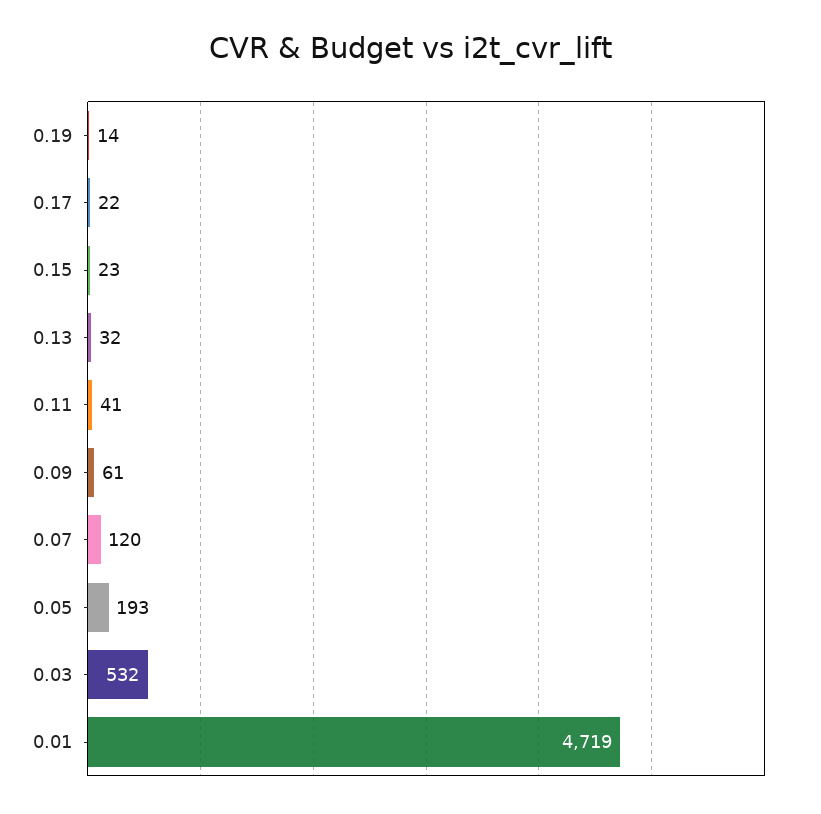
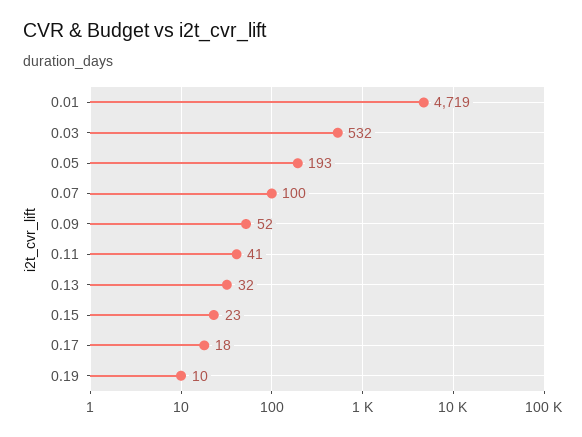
0.19: 14 -> 10
0.17: 22 -> 18
0.09: 61 -> 52
0.07: 120 -> 100

